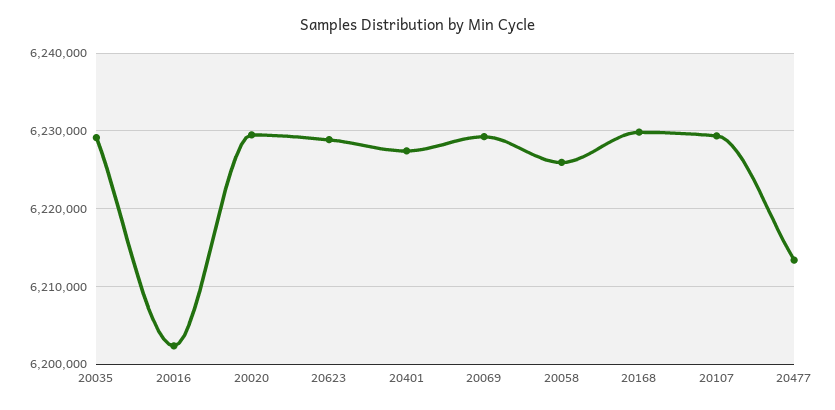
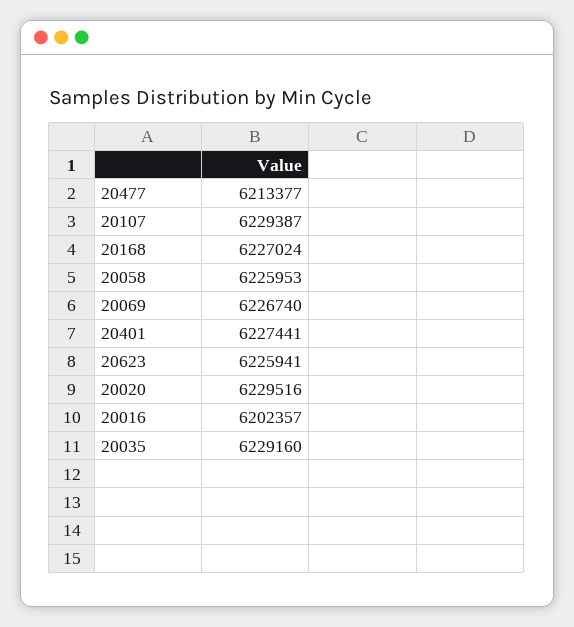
20623: 6229000 -> 6225941
20069: 6229000 -> 6226740
20168: 6230000 -> 6227024

